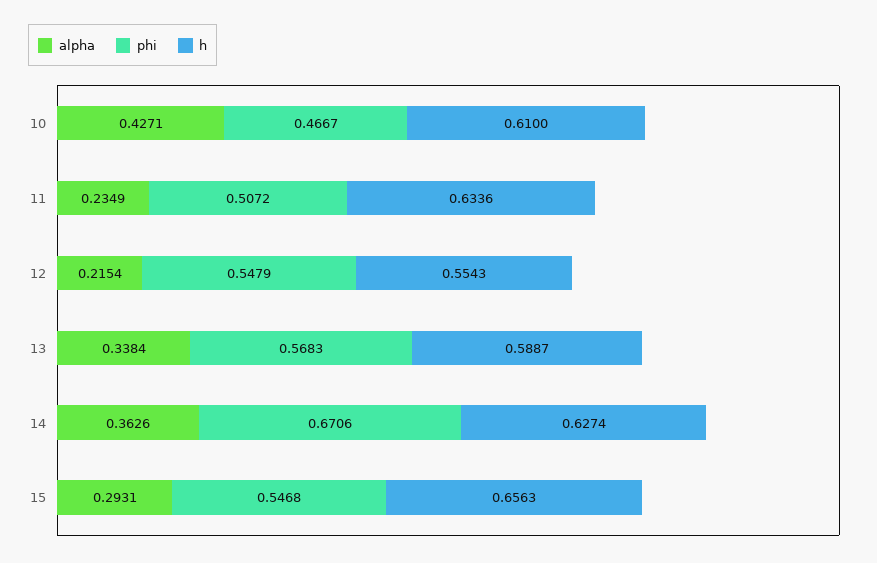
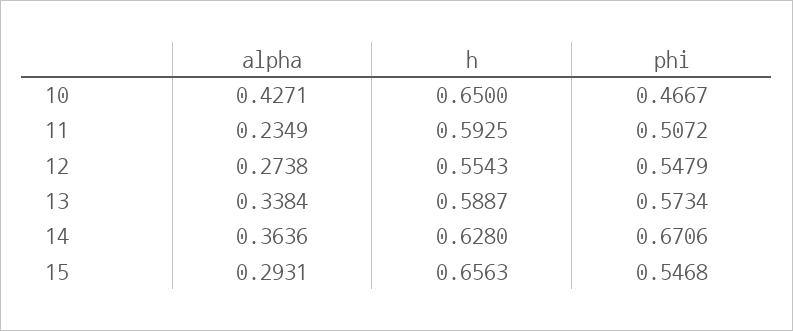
h, 10: 0.61 -> 0.65
h, 11: 0.6336 -> 0.5925
alpha, 12: 0.2154 -> 0.2738
phi, 13: 0.5683 -> 0.5734
alpha, 14: 0.3626 -> 0.3636
h, 14: 0.6274 -> 0.628

